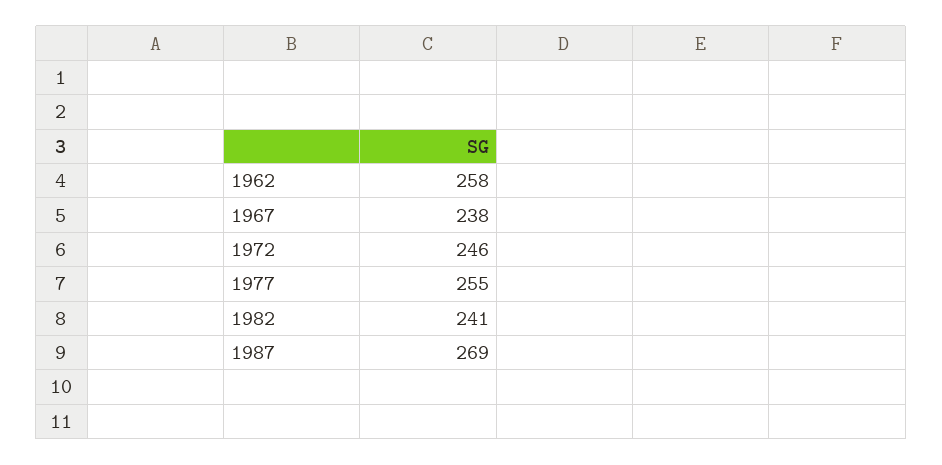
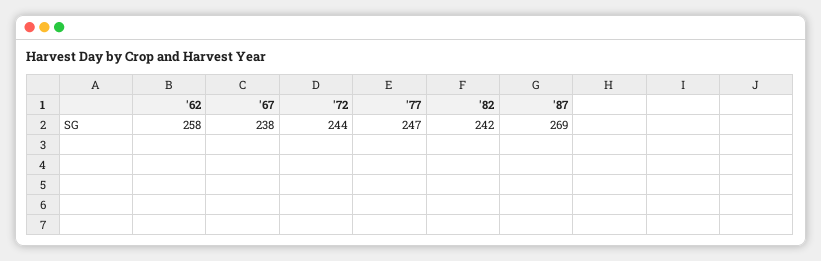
1972: 246 -> 244
1977: 255 -> 247
1982: 241 -> 242

